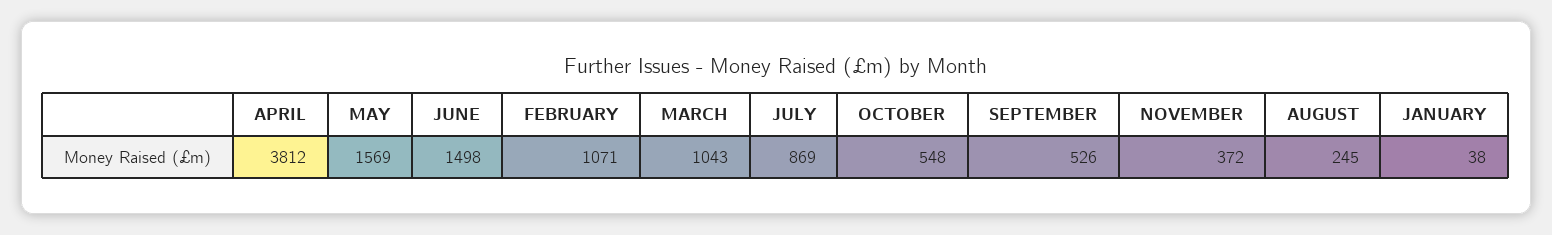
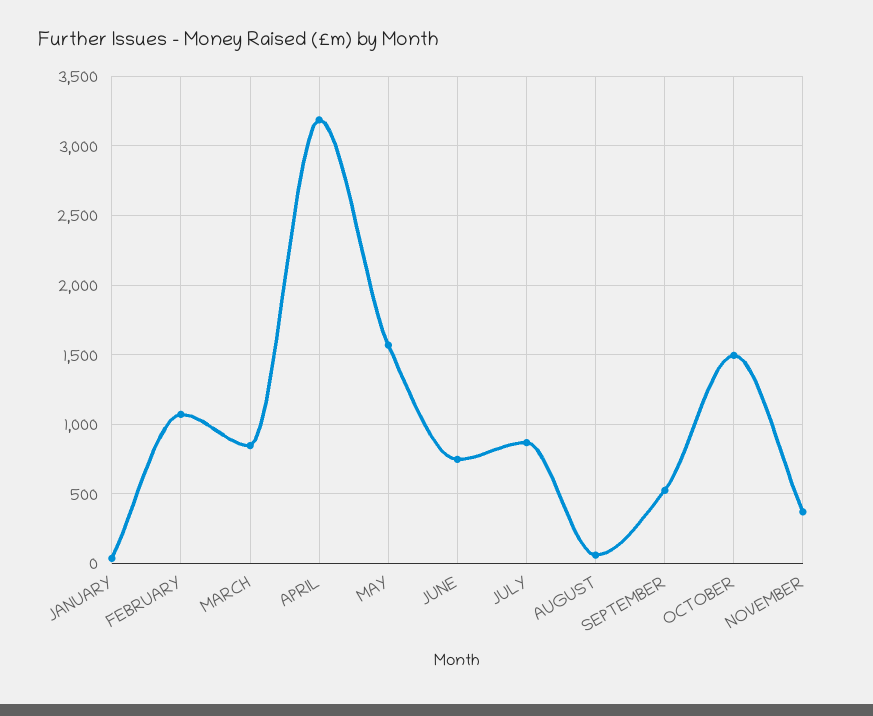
APRIL: 3812 -> 3200
JUNE: 1498 -> 750
MARCH: 1043 -> 850
OCTOBER: 548 -> 1500
AUGUST: 245 -> 50

